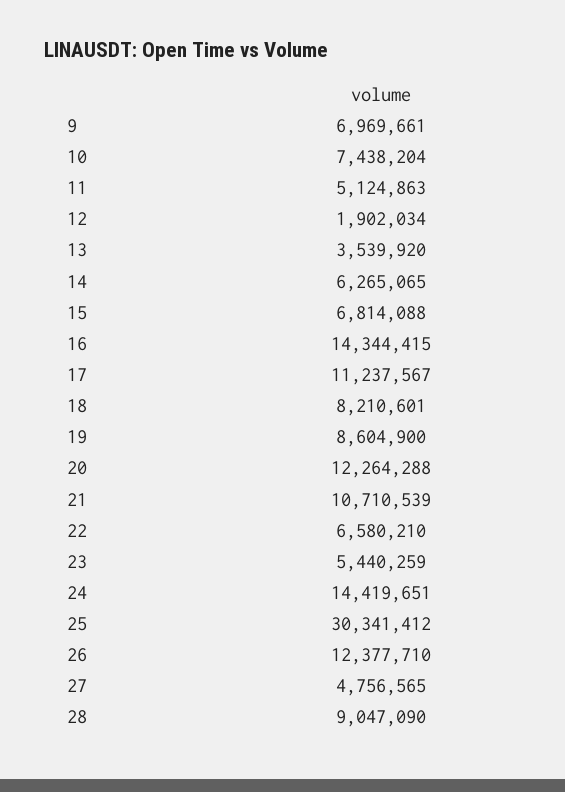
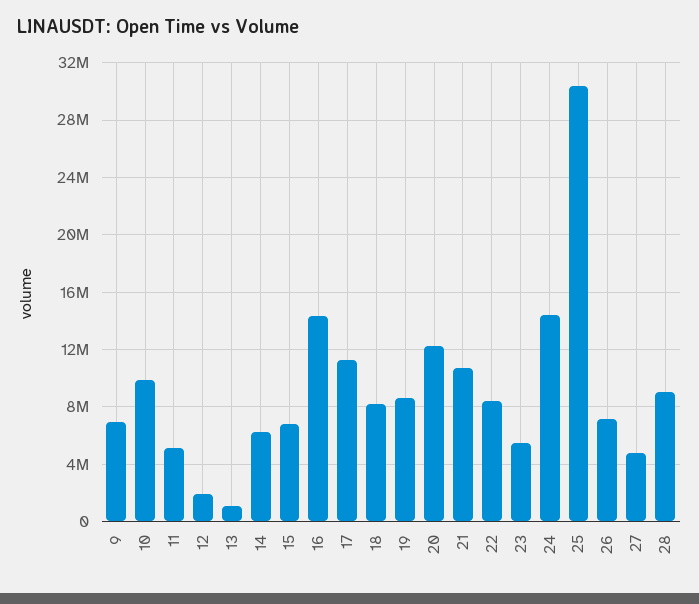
10: 7438204 -> 10000000
13: 3539920 -> 1000000
22: 6580210 -> 8500000
26: 12377710 -> 7000000

